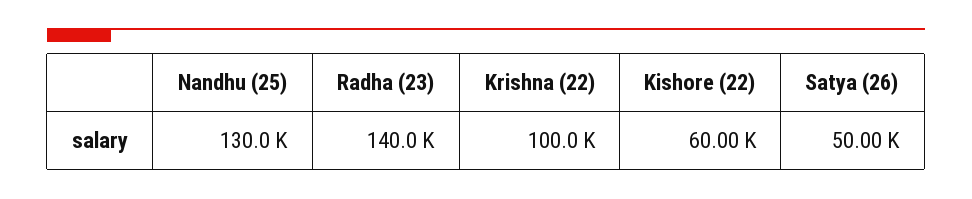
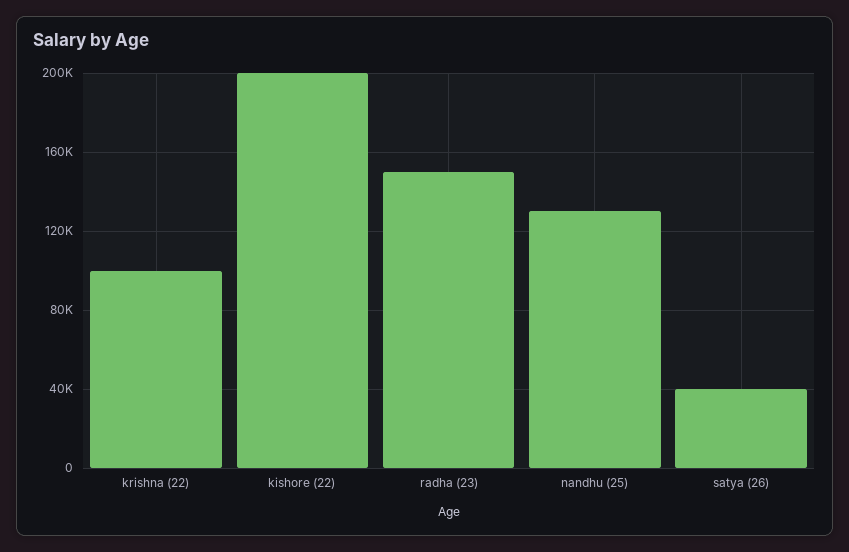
Radha (23): 140000 -> 150000
Kishore (22): 60000 -> 200000
Satya (26): 50000 -> 40000

